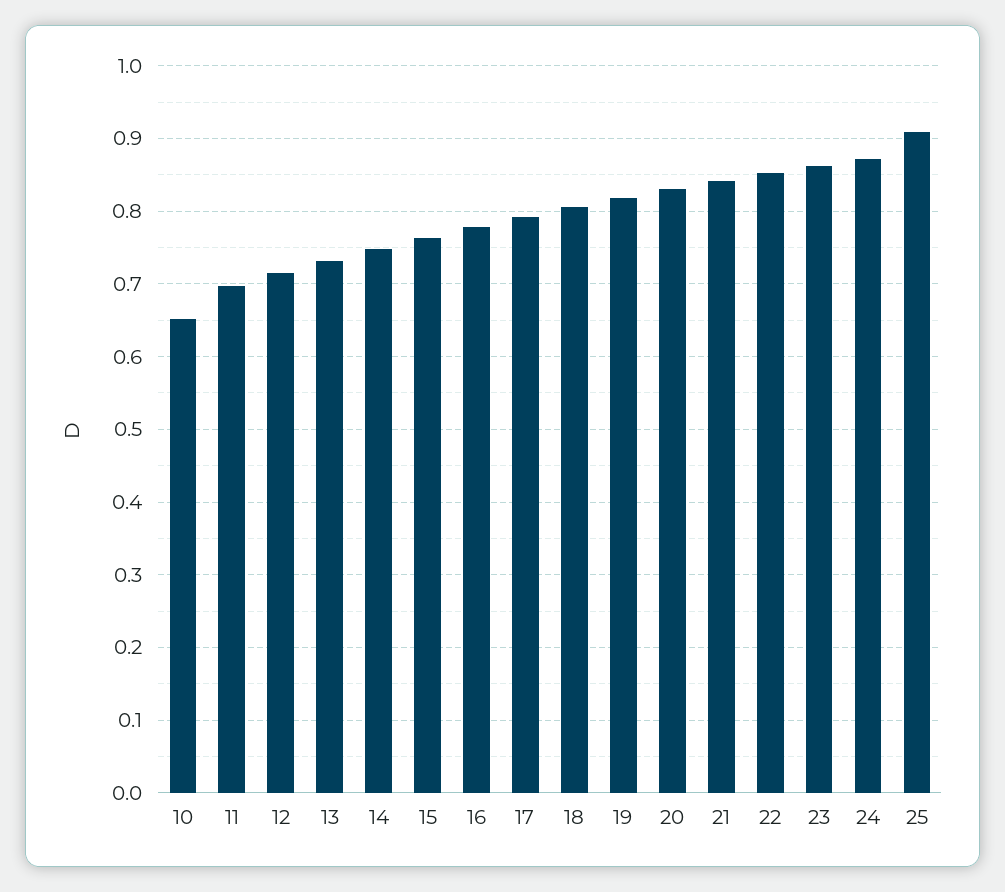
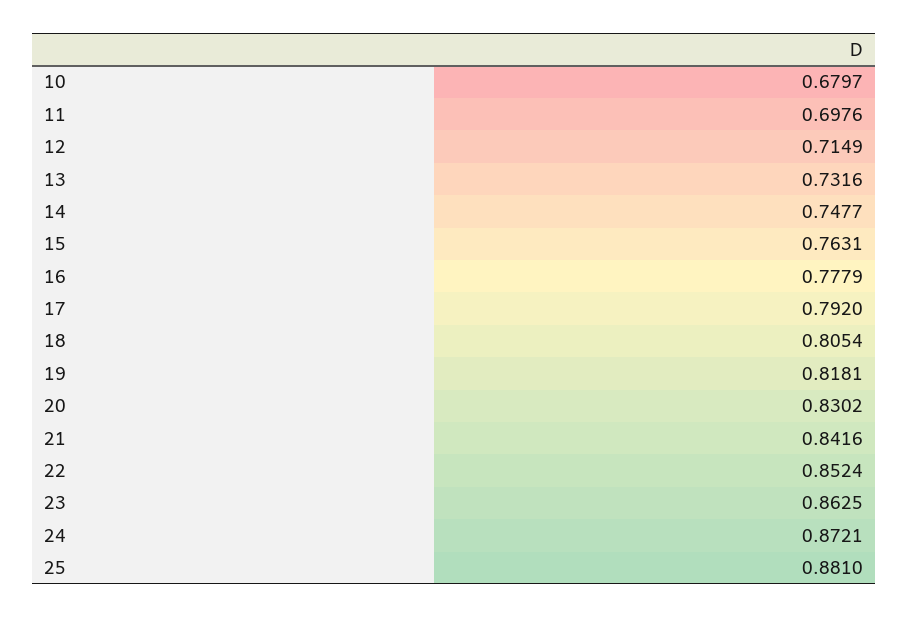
10: 0.65 -> 0.6797
25: 0.91 -> 0.881

